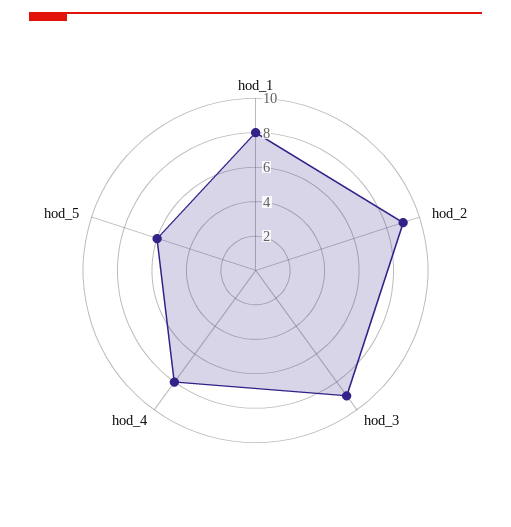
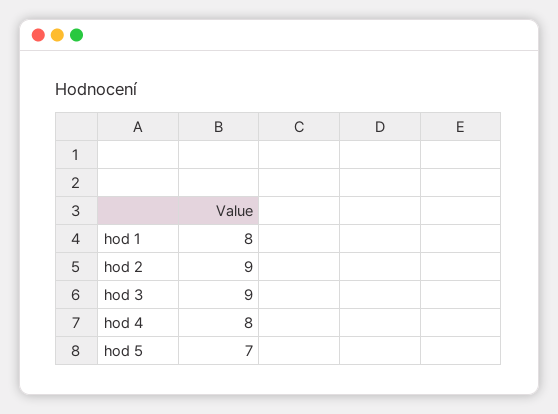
hod_5: 6 -> 7

